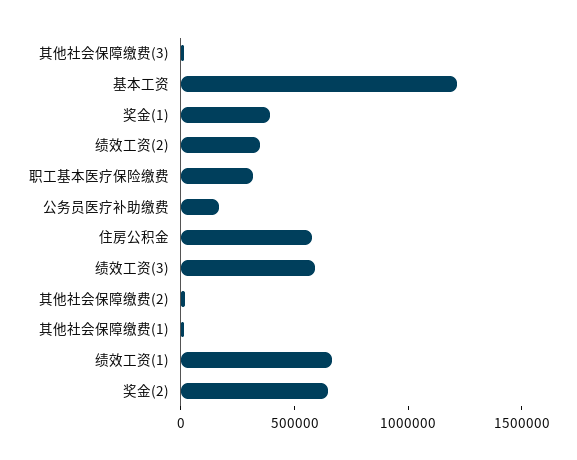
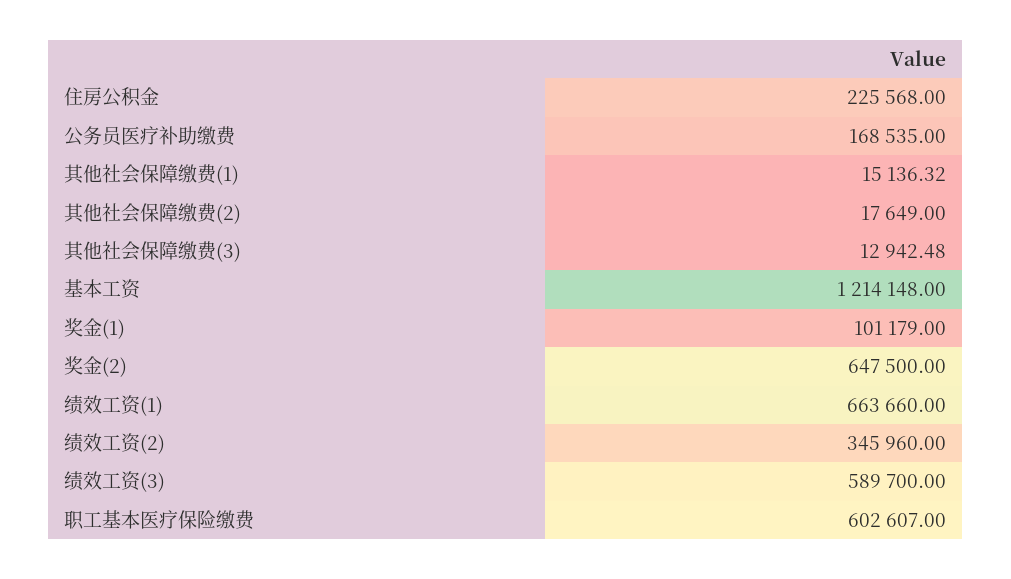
奖金(1): 400000 -> 101179
职工基本医疗保险缴费: 300000 -> 602607
住房公积金: 600000 -> 225568

